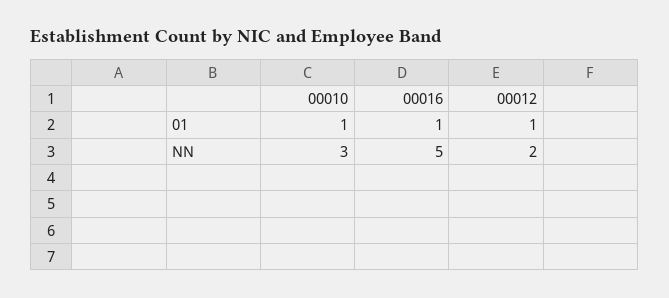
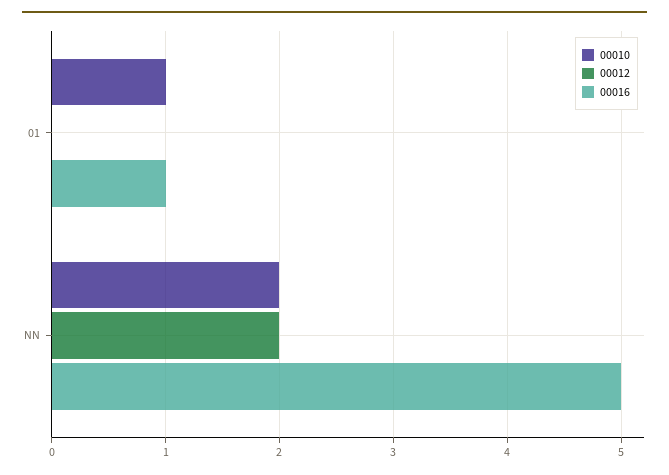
00012, 01: 1 -> 0
00010, NN: 3 -> 2

